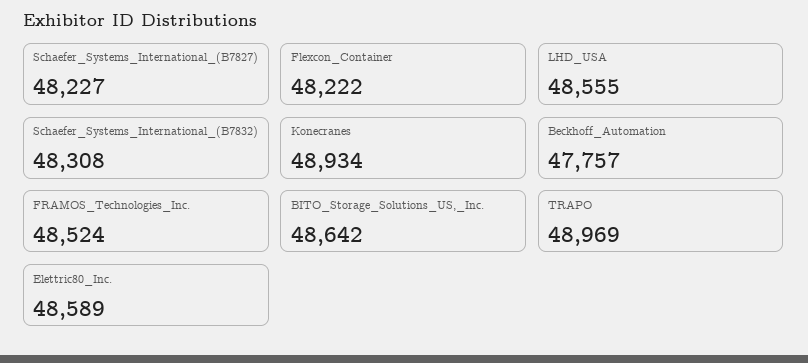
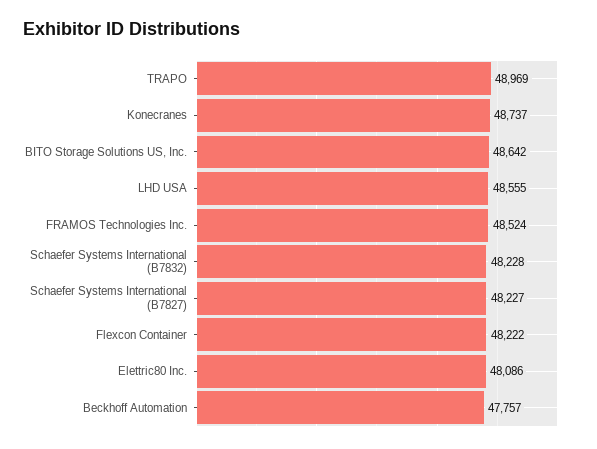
Schaefer_Systems_International_(B7832): 48308 -> 48228
Konecranes: 48934 -> 48737
Elettric80_Inc.: 48589 -> 48086

